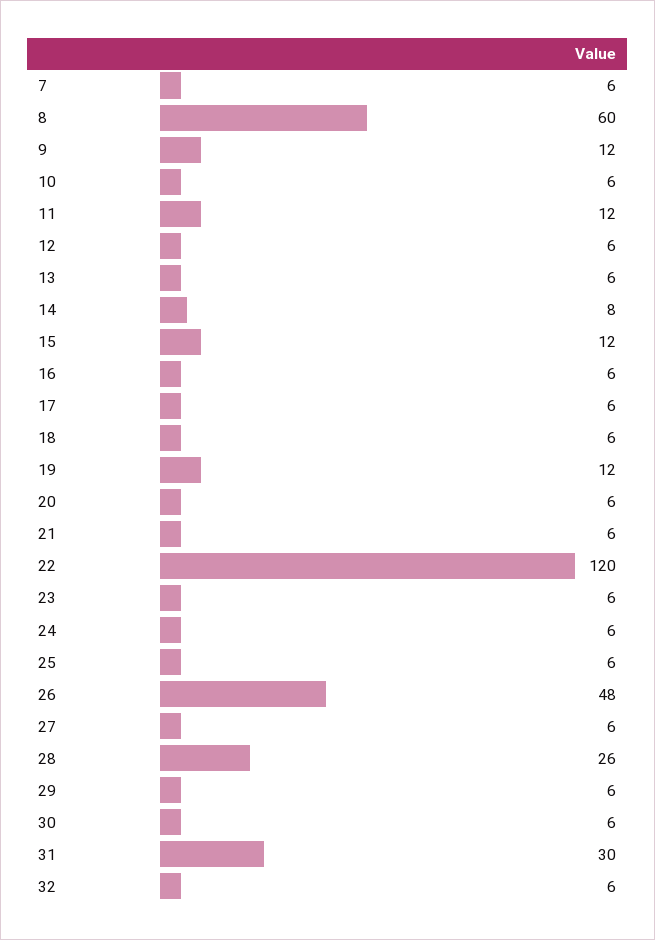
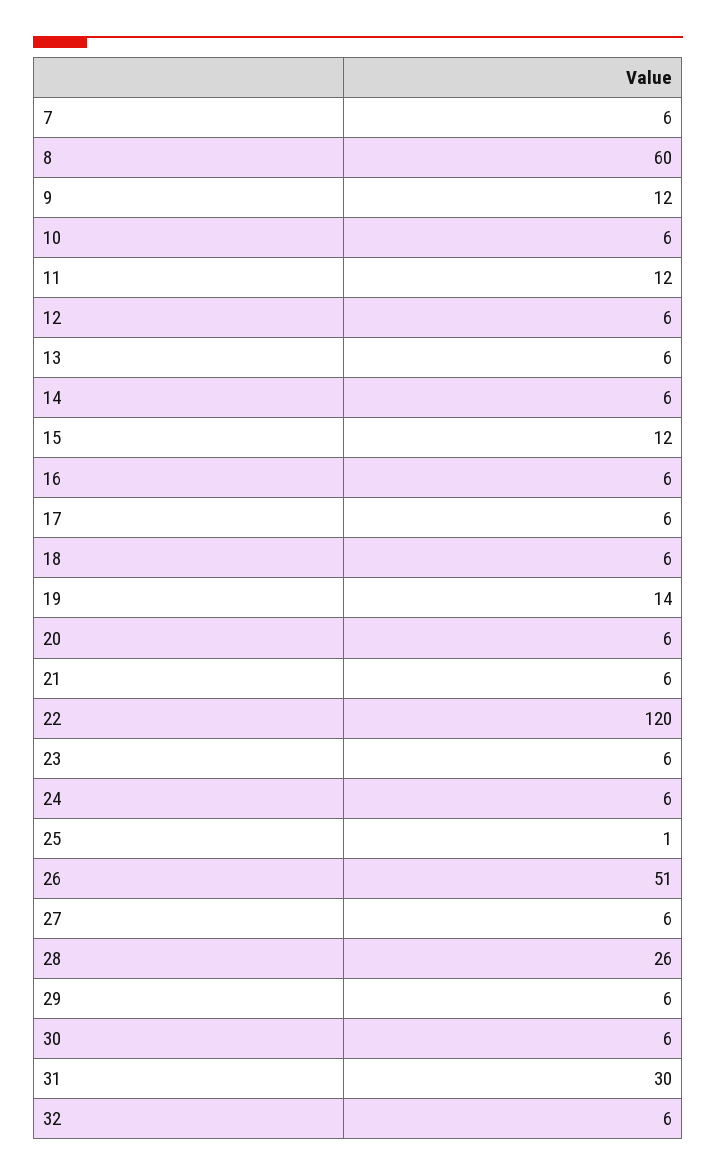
14: 8 -> 6
19: 12 -> 14
25: 6 -> 1
26: 48 -> 51

